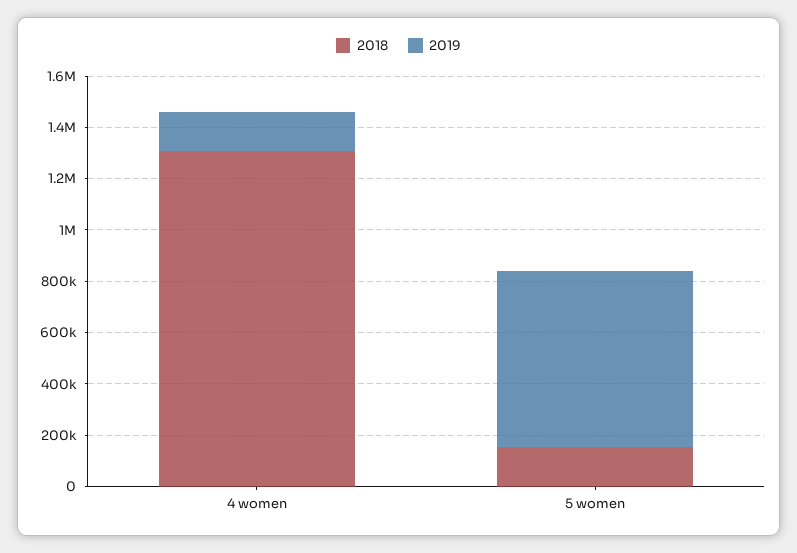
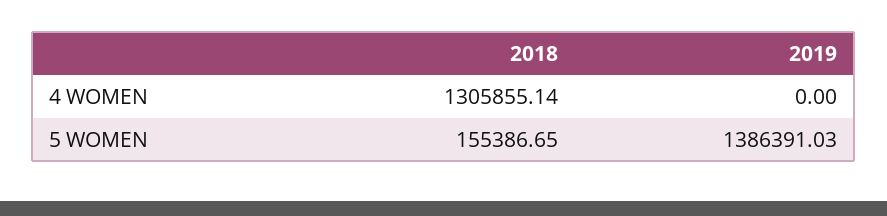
2019, 4 women: 150000 -> 0
2019, 5 women: 700000 -> 1386391.03

